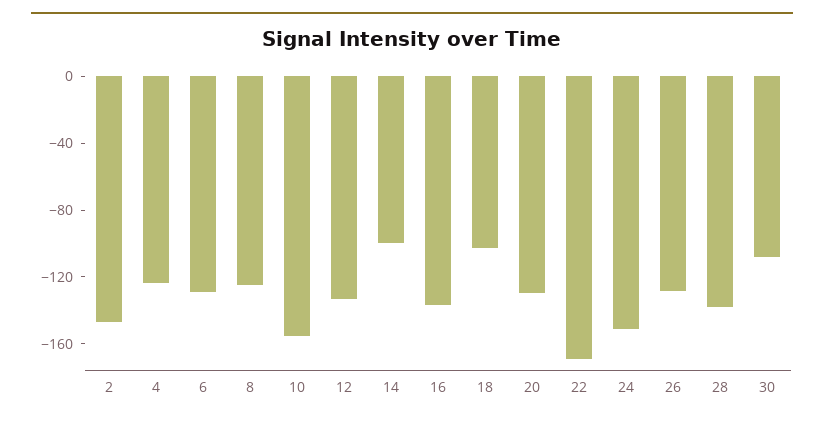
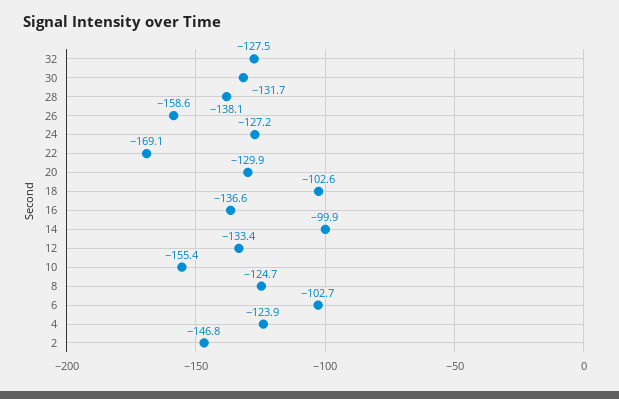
6: -130 -> -102.7
24: -150 -> -127.2
26: -130 -> -158.6
30: -110 -> -131.7
32: none -> -127.5

